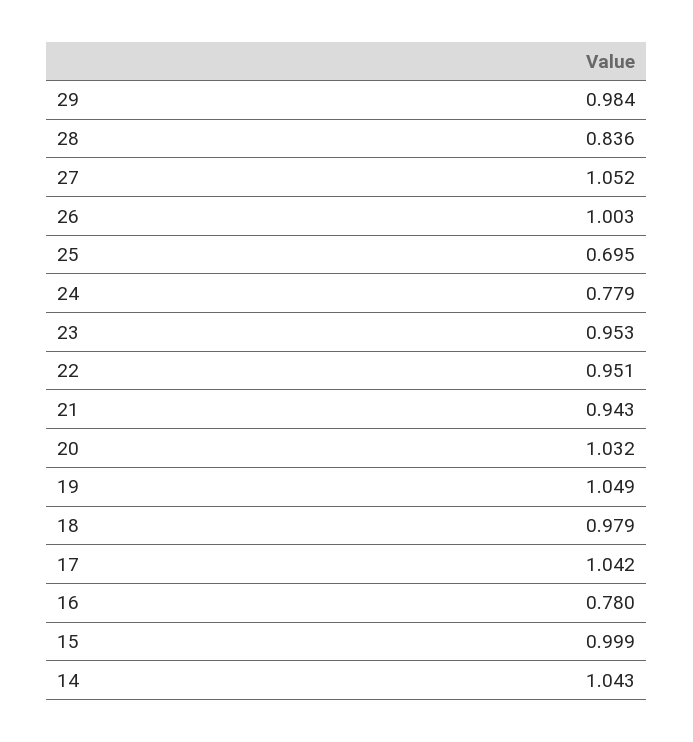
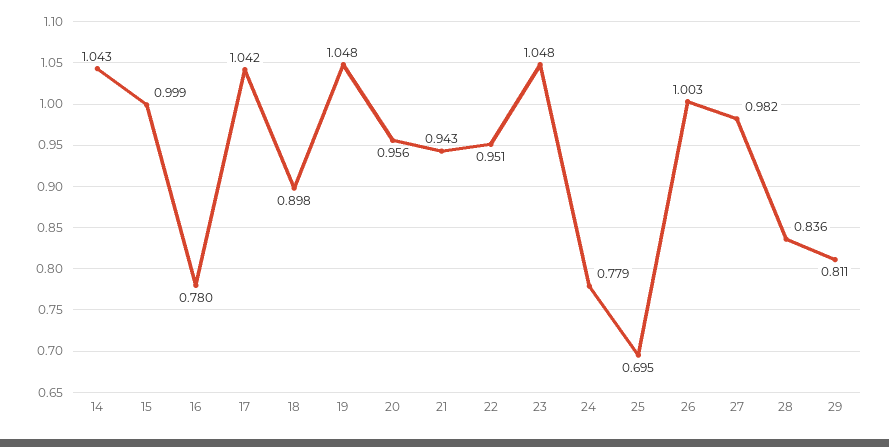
29: 0.984 -> 0.811
27: 1.052 -> 0.982
23: 0.953 -> 1.048
20: 1.032 -> 0.956
19: 1.049 -> 1.048
18: 0.979 -> 0.898

